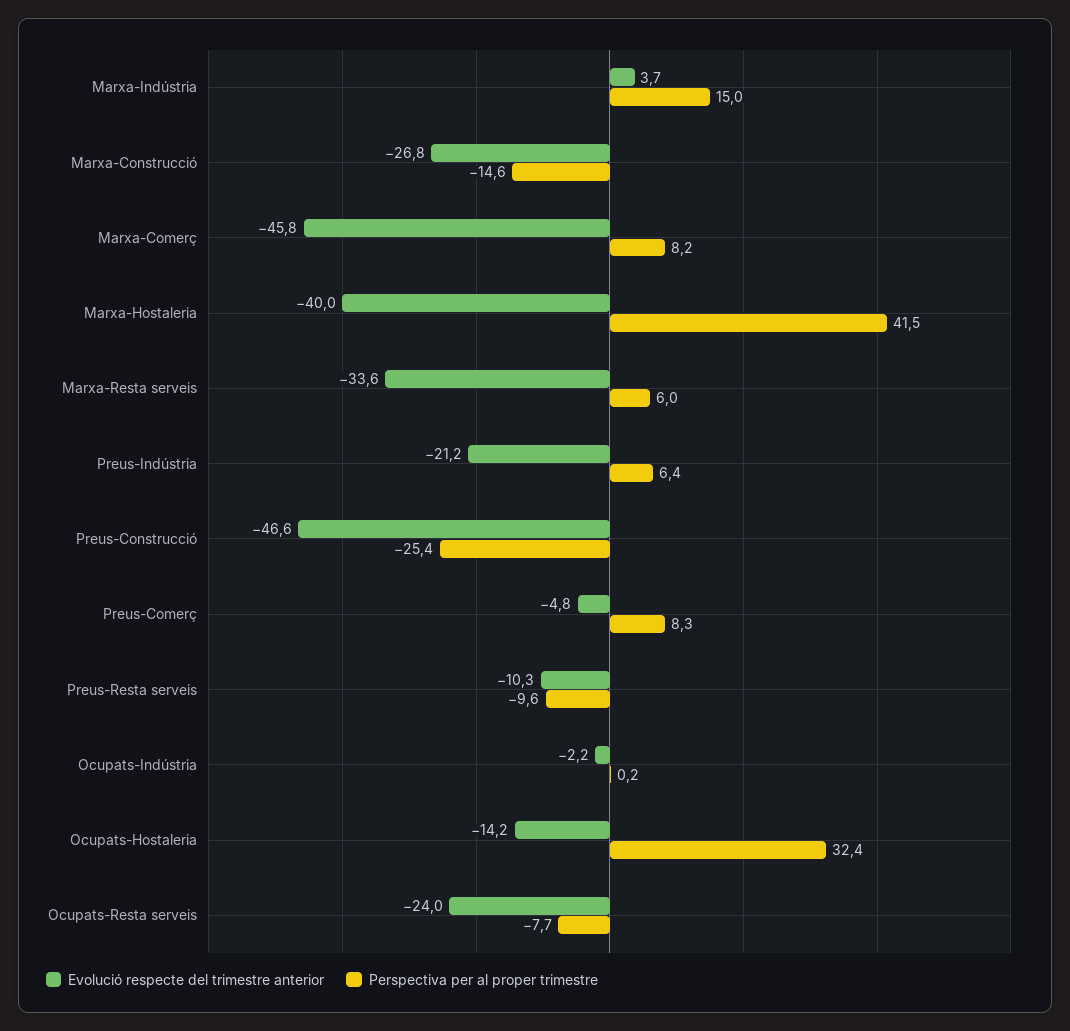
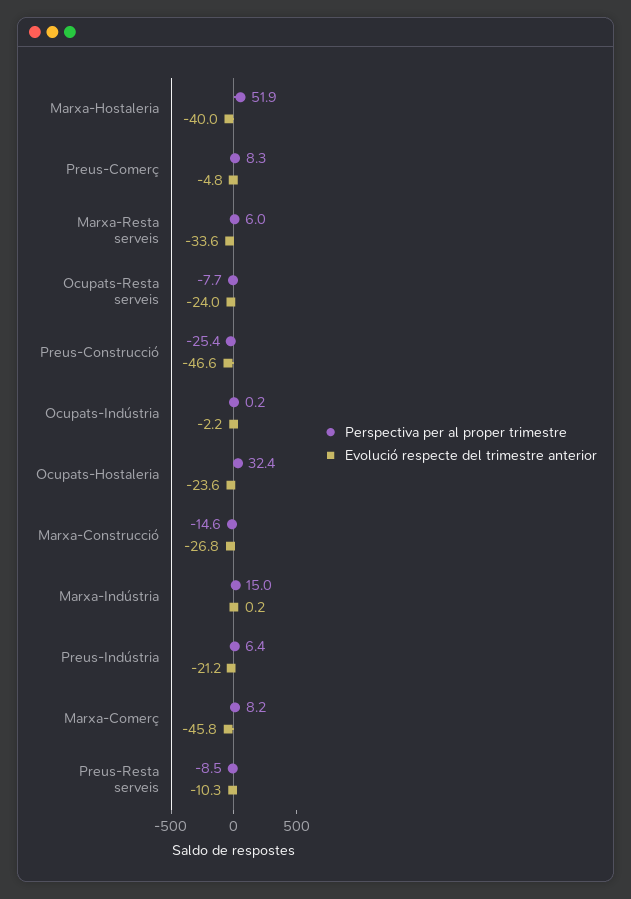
Evolució respecte del trimestre anterior, Marxa-Indústria: 3.7 -> 0.2
Perspectiva per al proper trimestre, Marxa-Hostaleria: 41.5 -> 51.9
Perspectiva per al proper trimestre, Preus-Resta serveis: -9.6 -> -8.5
Evolució respecte del trimestre anterior, Ocupats-Hostaleria: -14.2 -> -23.6

